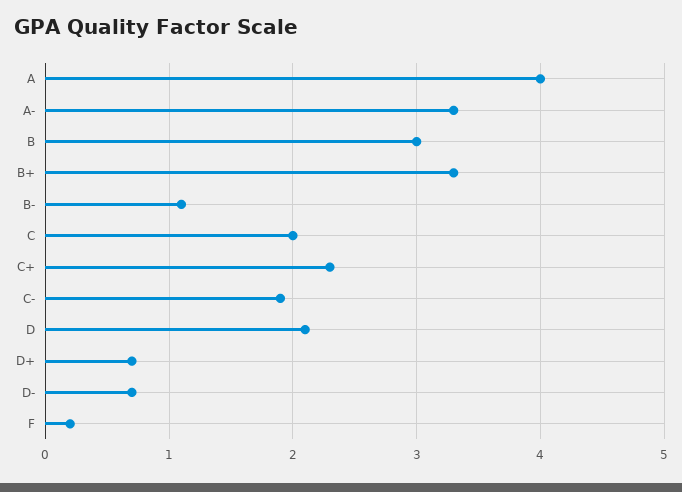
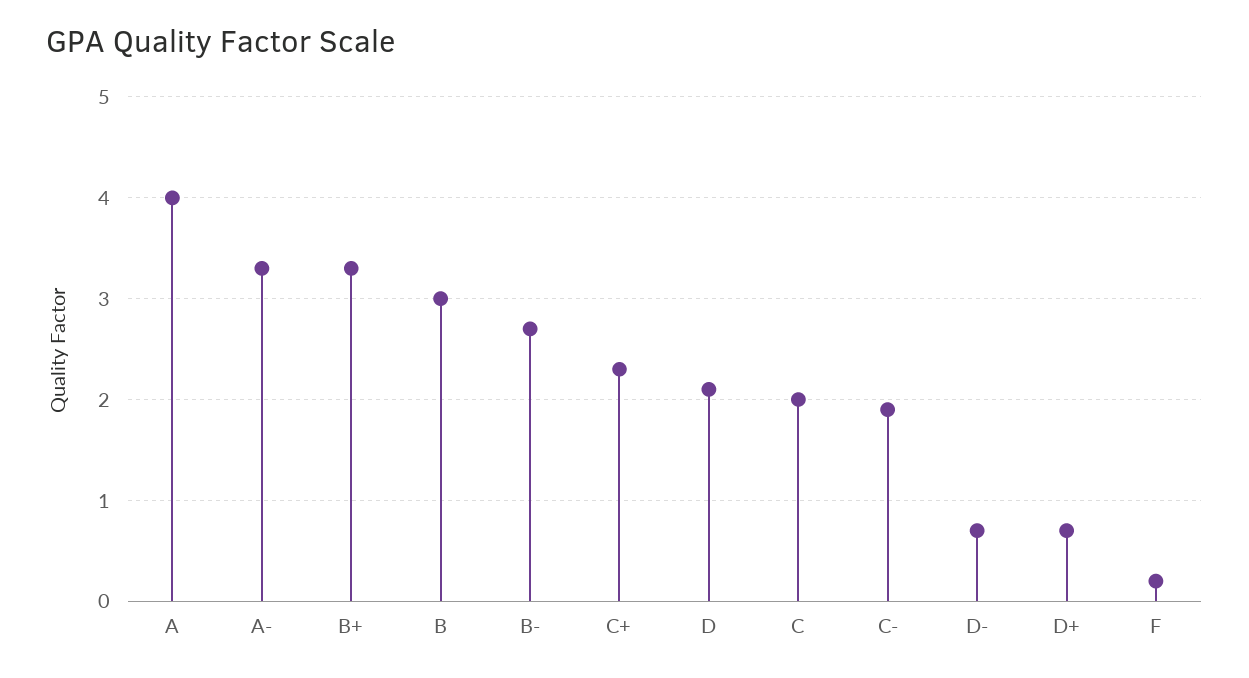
B-: 1.1 -> 2.7

